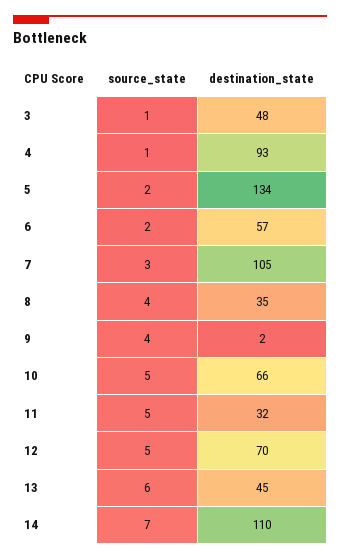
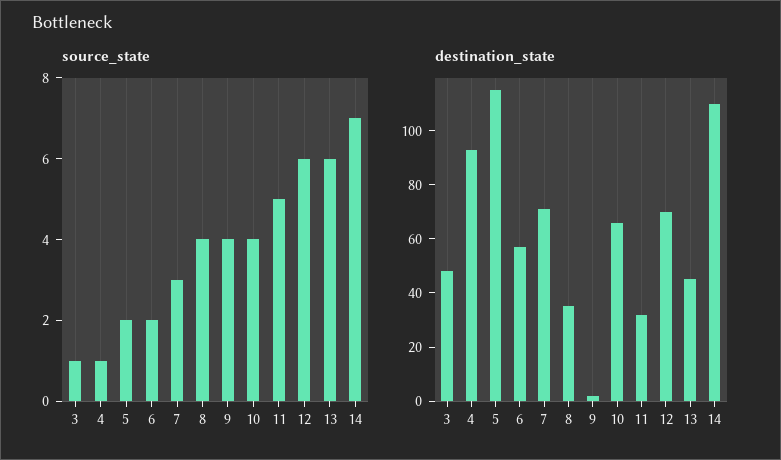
destination_state, 5: 134 -> 115
destination_state, 7: 105 -> 70
source_state, 10: 5 -> 4
source_state, 12: 5 -> 6

